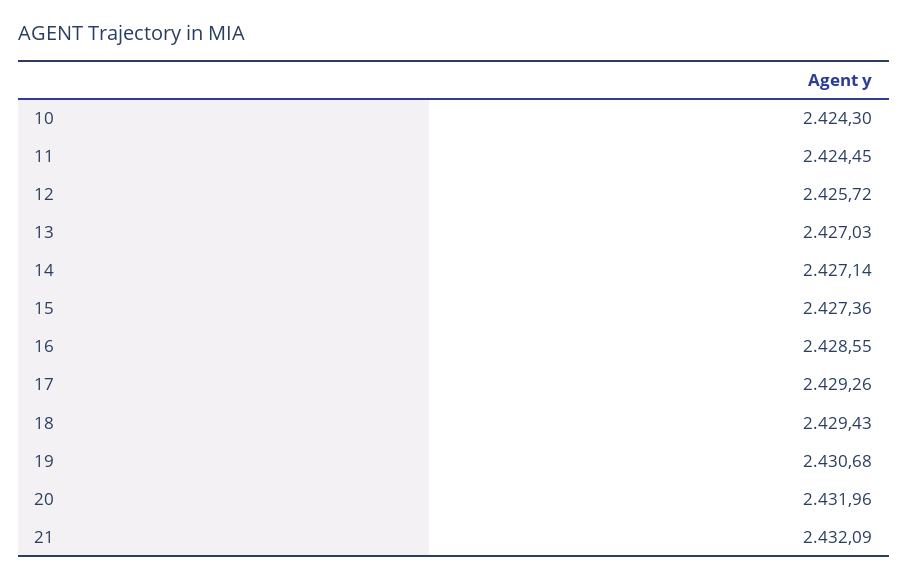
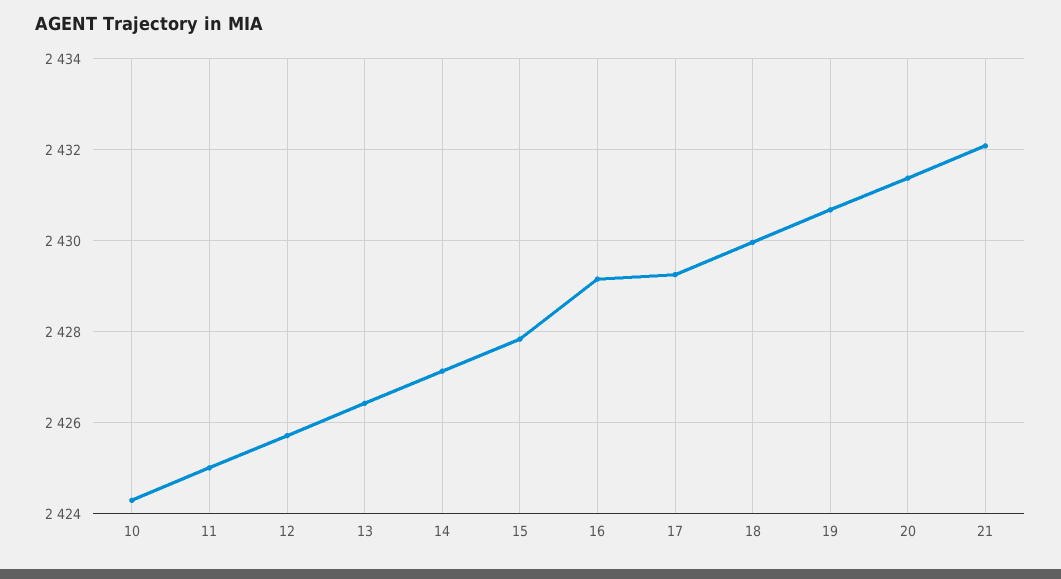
11: 2424.45 -> 2425
13: 2427.03 -> 2426.4
15: 2427.36 -> 2427.8
16: 2428.55 -> 2429.2
18: 2429.43 -> 2430
20: 2431.96 -> 2431.4

